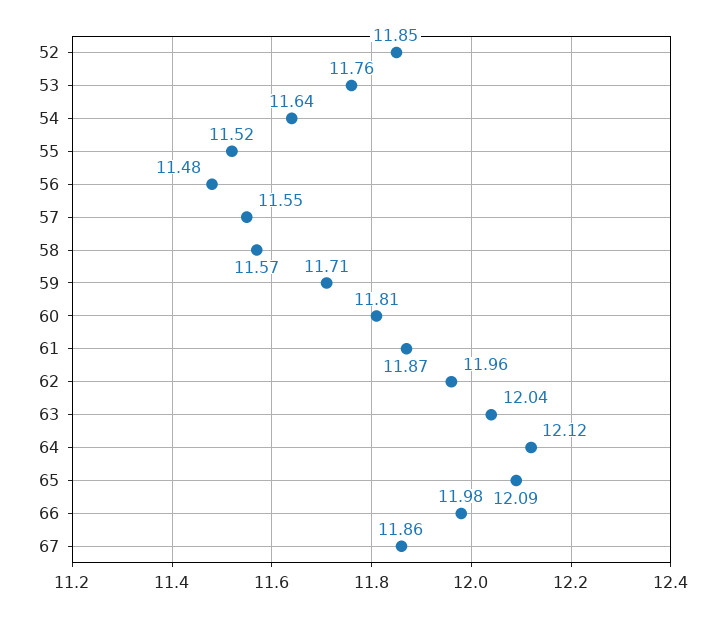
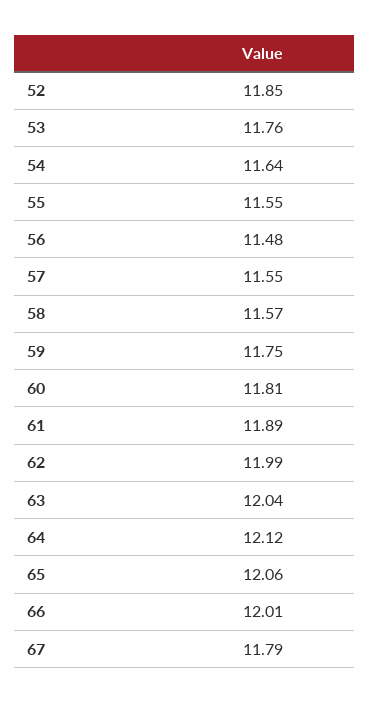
55: 11.52 -> 11.55
59: 11.71 -> 11.75
61: 11.87 -> 11.89
62: 11.96 -> 11.99
65: 12.09 -> 12.06
66: 11.98 -> 12.01
67: 11.86 -> 11.79

